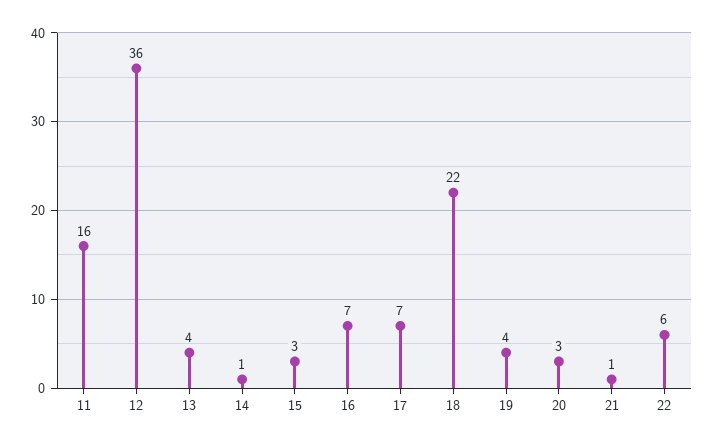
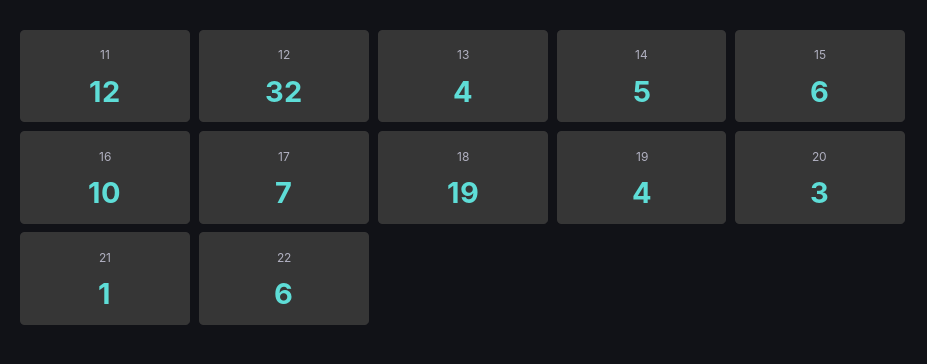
11: 16 -> 12
12: 36 -> 32
14: 1 -> 5
15: 3 -> 6
16: 7 -> 10
18: 22 -> 19

